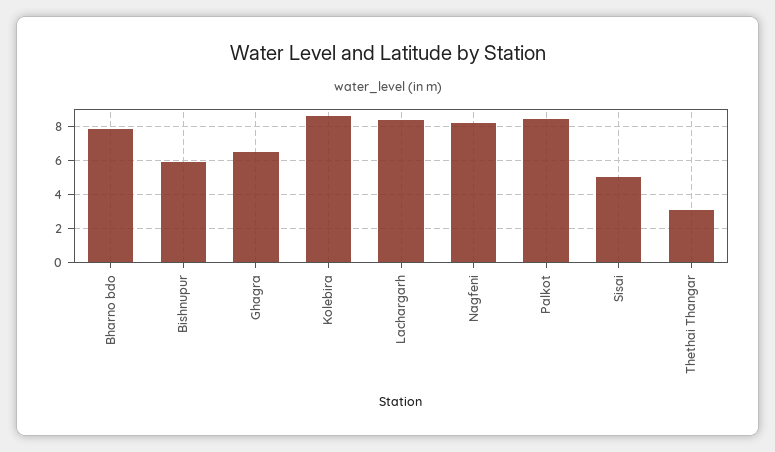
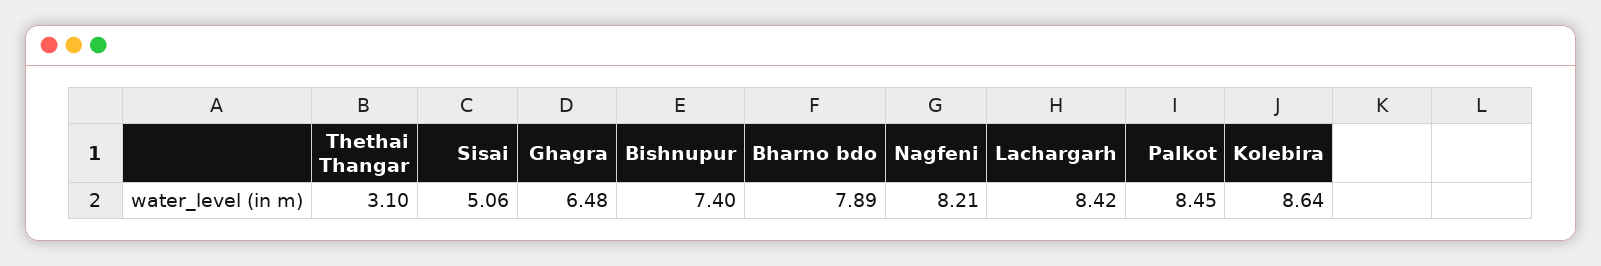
Bishnupur: 6 -> 7.4

